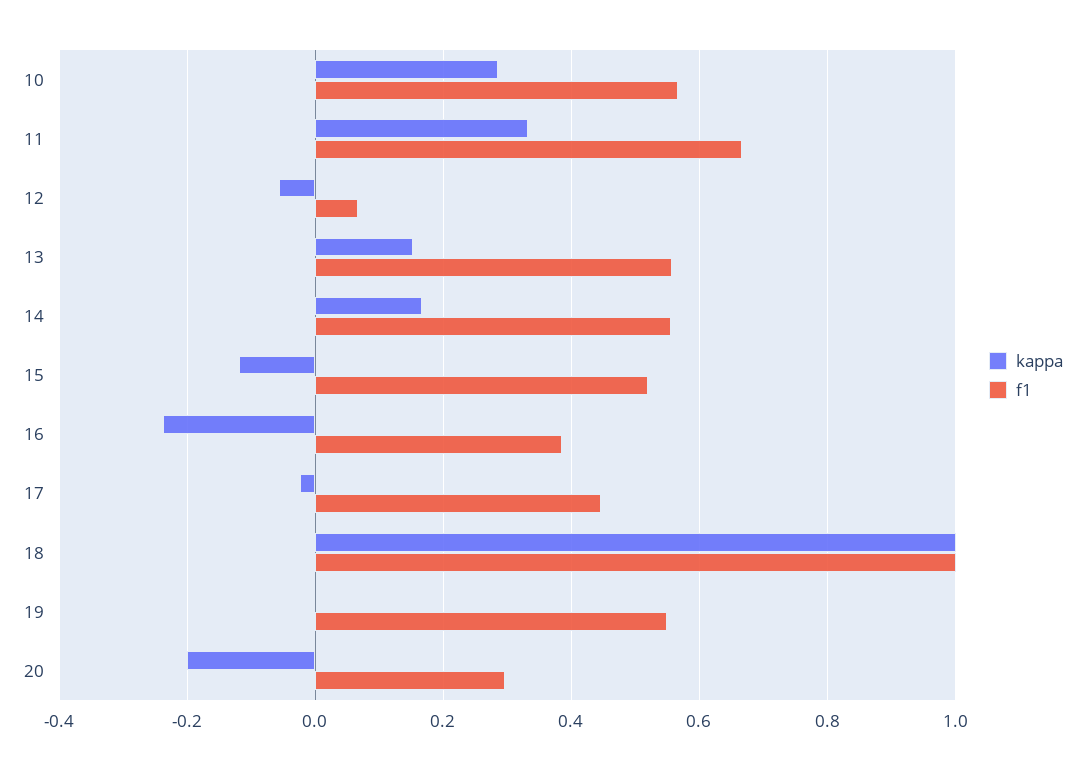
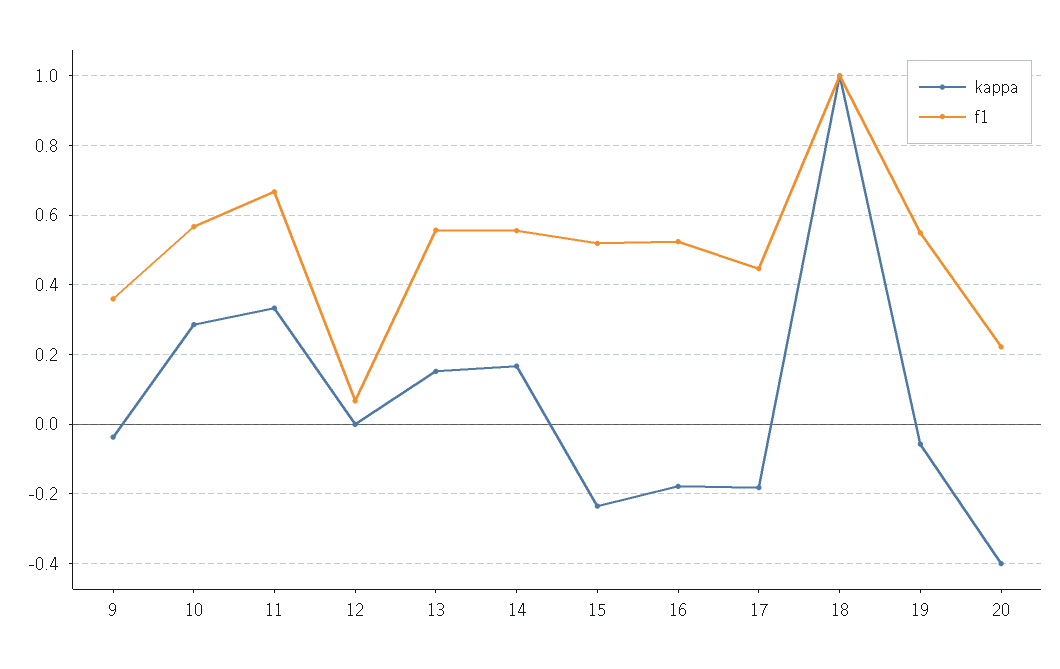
kappa, 12: -0.06 -> 0
kappa, 15: -0.12 -> -0.24
kappa, 16: -0.24 -> -0.18
f1, 16: 0.38 -> 0.52
kappa, 17: -0.02 -> -0.18
kappa, 19: 0 -> -0.06
kappa, 20: -0.2 -> -0.4
f1, 20: 0.3 -> 0.22
kappa, 9: none -> -0.04
f1, 9: none -> 0.36

